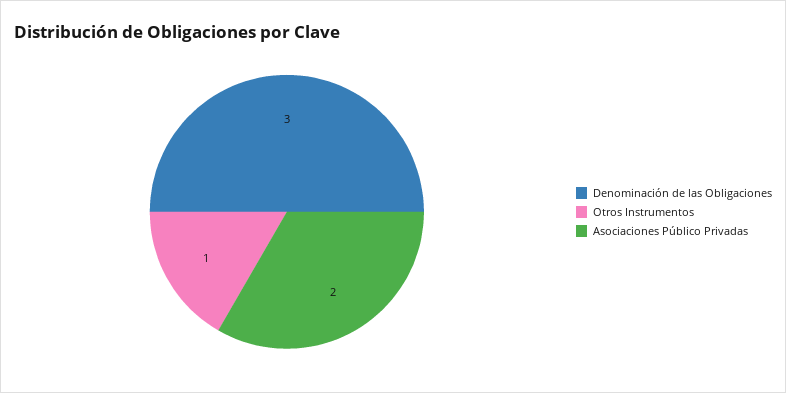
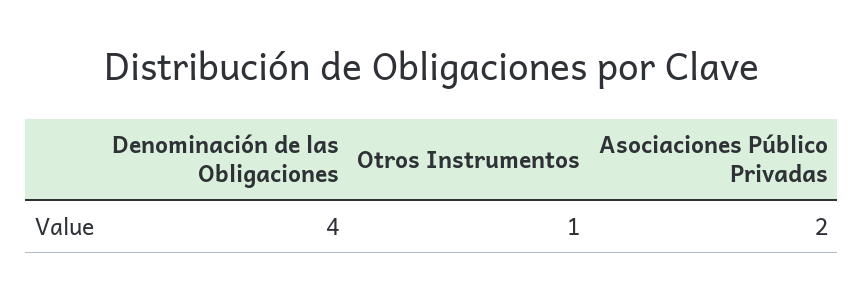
Denominación de las Obligaciones: 3 -> 4

